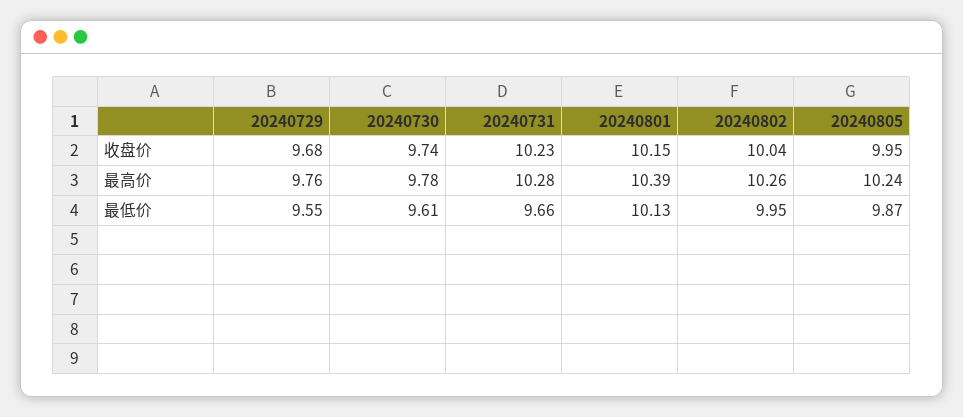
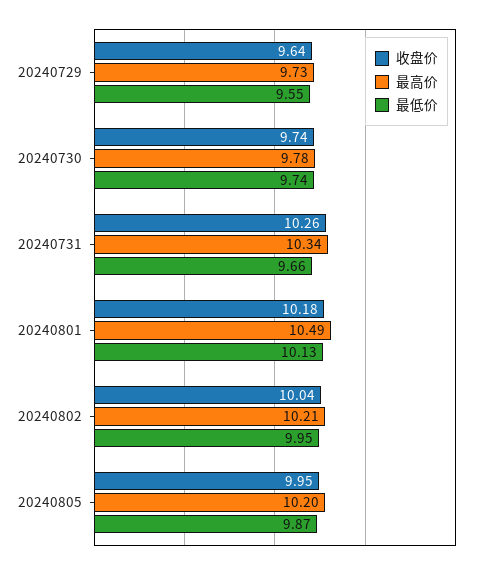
收盘价, 20240729: 9.68 -> 9.64
收盘价, 20240731: 10.23 -> 10.26
收盘价, 20240801: 10.15 -> 10.18
最高价, 20240729: 9.76 -> 9.73
最高价, 20240731: 10.28 -> 10.34
最高价, 20240801: 10.39 -> 10.49
最高价, 20240802: 10.26 -> 10.21
最高价, 20240805: 10.24 -> 10.2
最低价, 20240730: 9.61 -> 9.74

